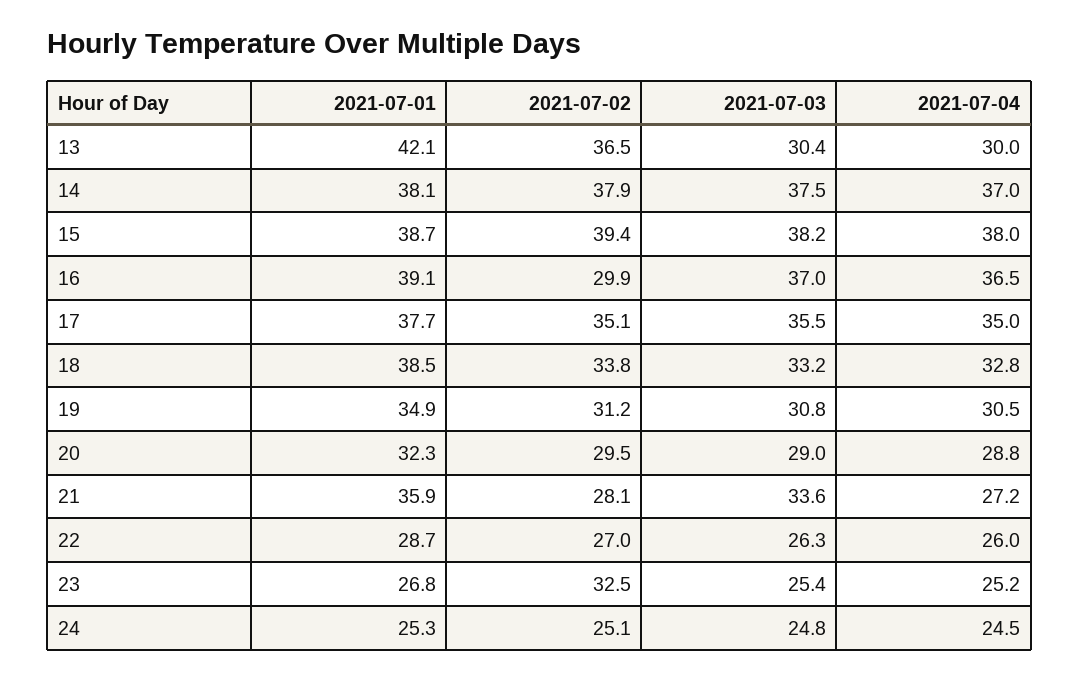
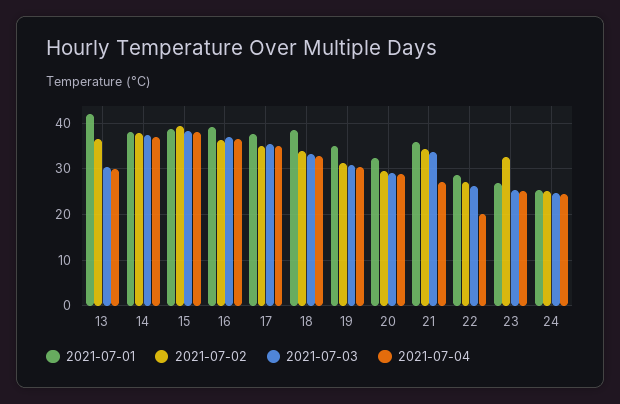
2021-07-02, 16: 29.9 -> 36
2021-07-02, 21: 28.1 -> 34
2021-07-04, 22: 26 -> 20

